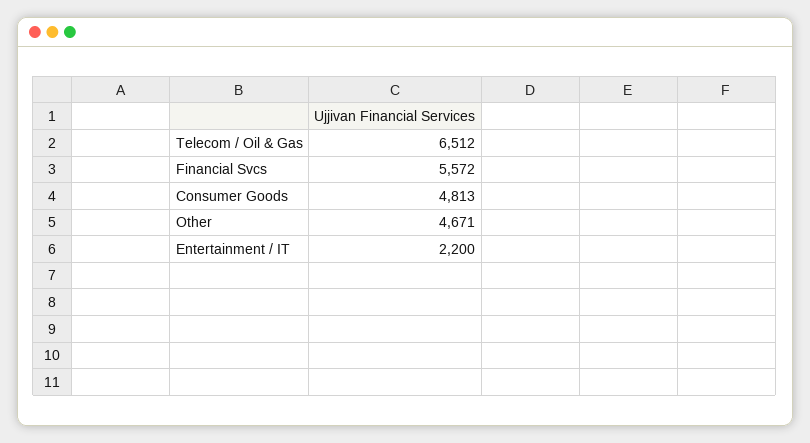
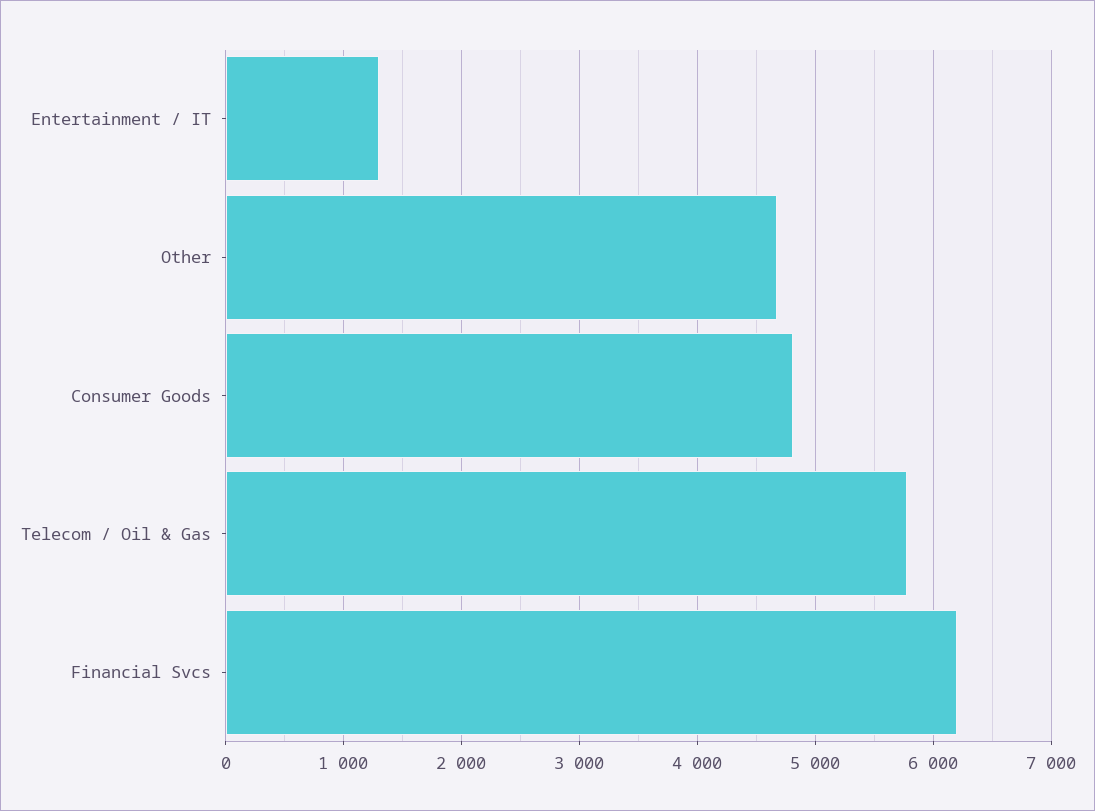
Telecom / Oil & Gas: 6512 -> 5800
Financial Svcs: 5572 -> 6200
Entertainment / IT: 2200 -> 1300

